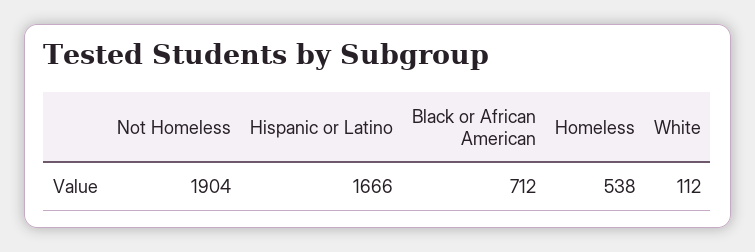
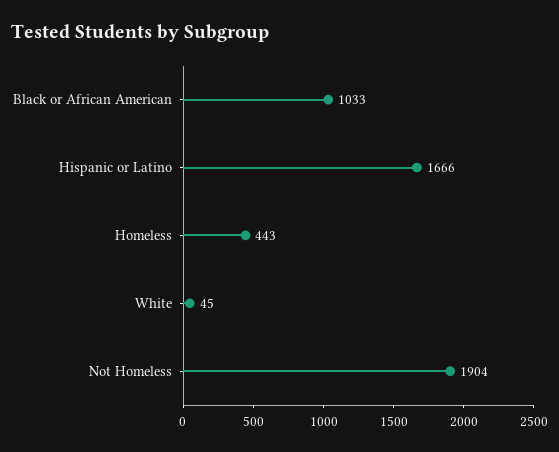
Black or African American: 712 -> 1033
Homeless: 538 -> 443
White: 112 -> 45

